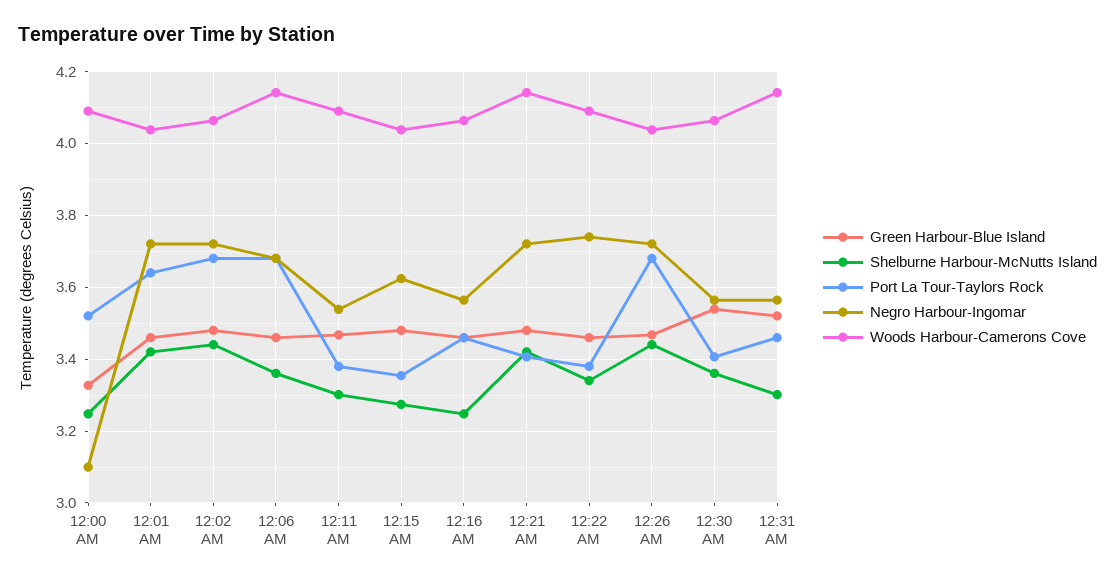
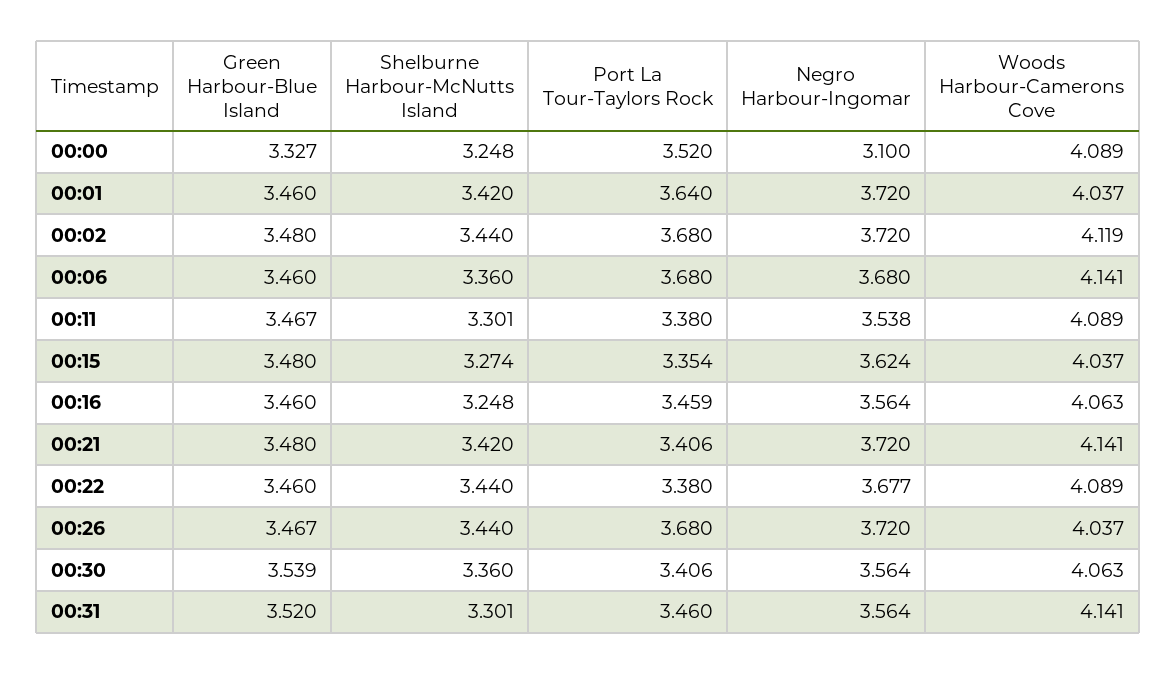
Woods Harbour-Camerons Cove, 12:02 AM: 4.06 -> 4.119
Shelburne Harbour-McNutts Island, 12:22 AM: 3.34 -> 3.44
Negro Harbour-Ingomar, 12:22 AM: 3.74 -> 3.677

